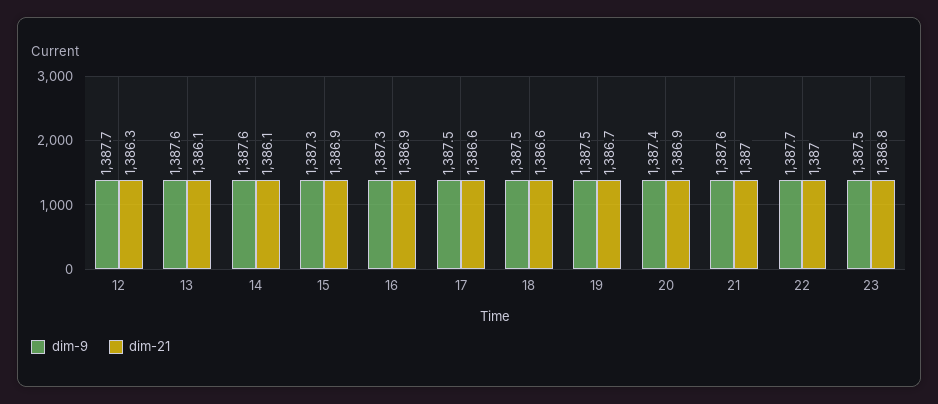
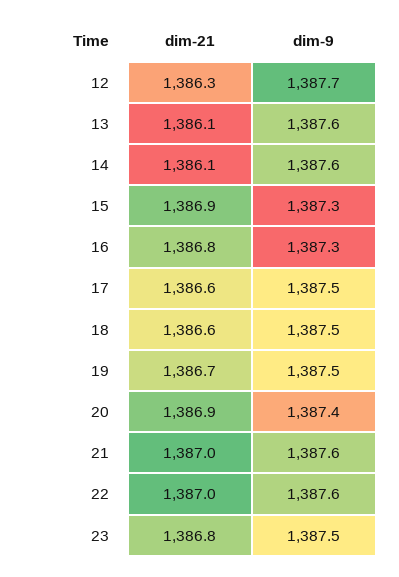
dim-21, 16: 1386.9 -> 1386.8
dim-9, 22: 1387.7 -> 1387.6

